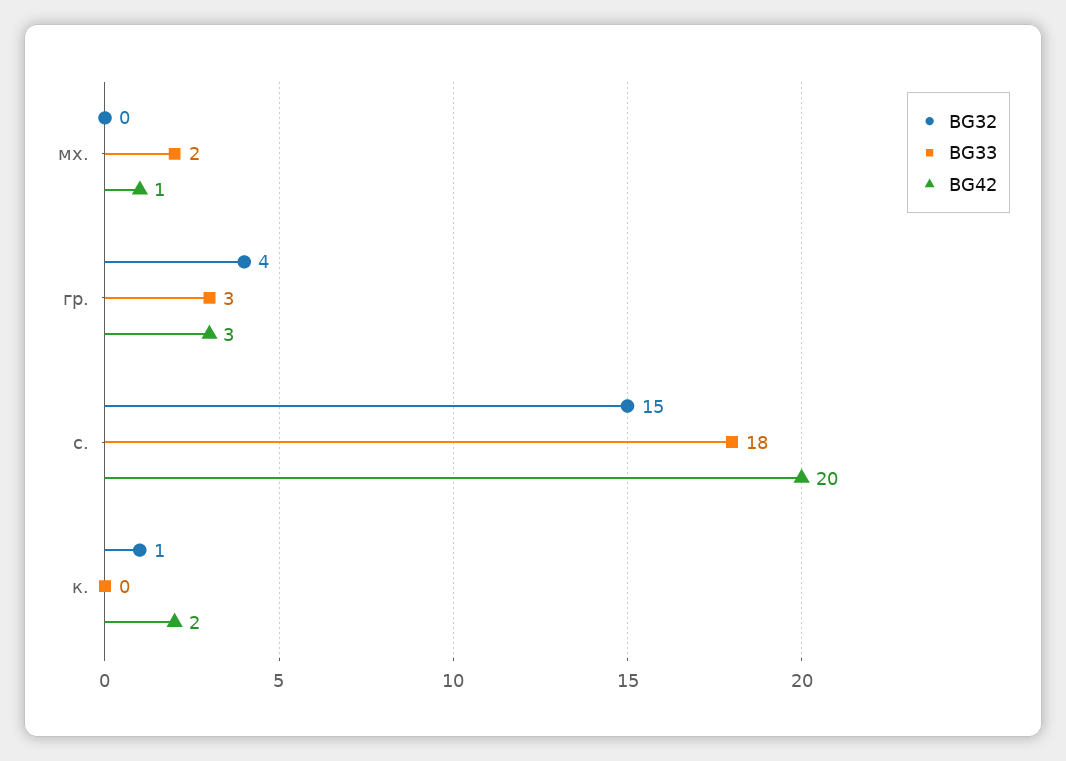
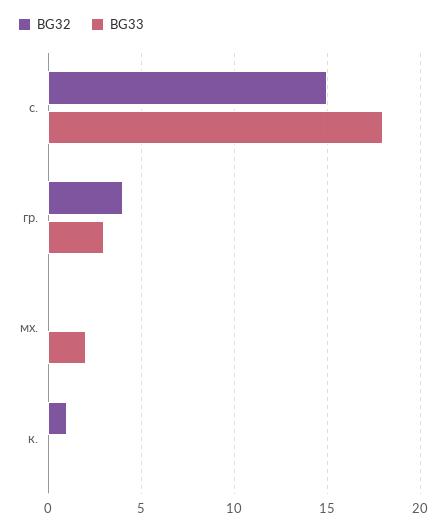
BG42, мх.: 1 -> none
BG42, гр.: 3 -> none
BG42, с.: 20 -> none
BG42, к.: 2 -> none

